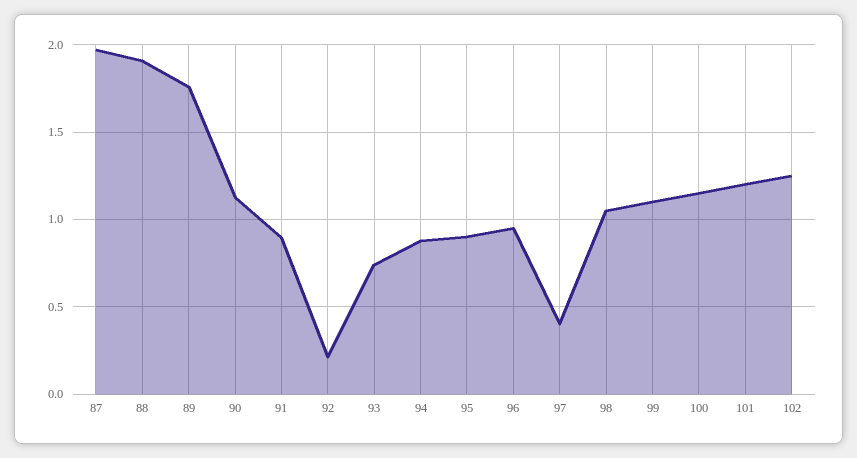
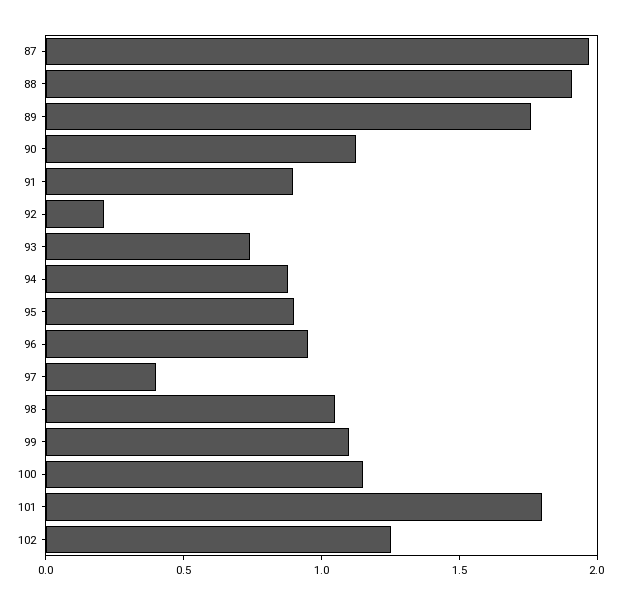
101: 1.2 -> 1.8

